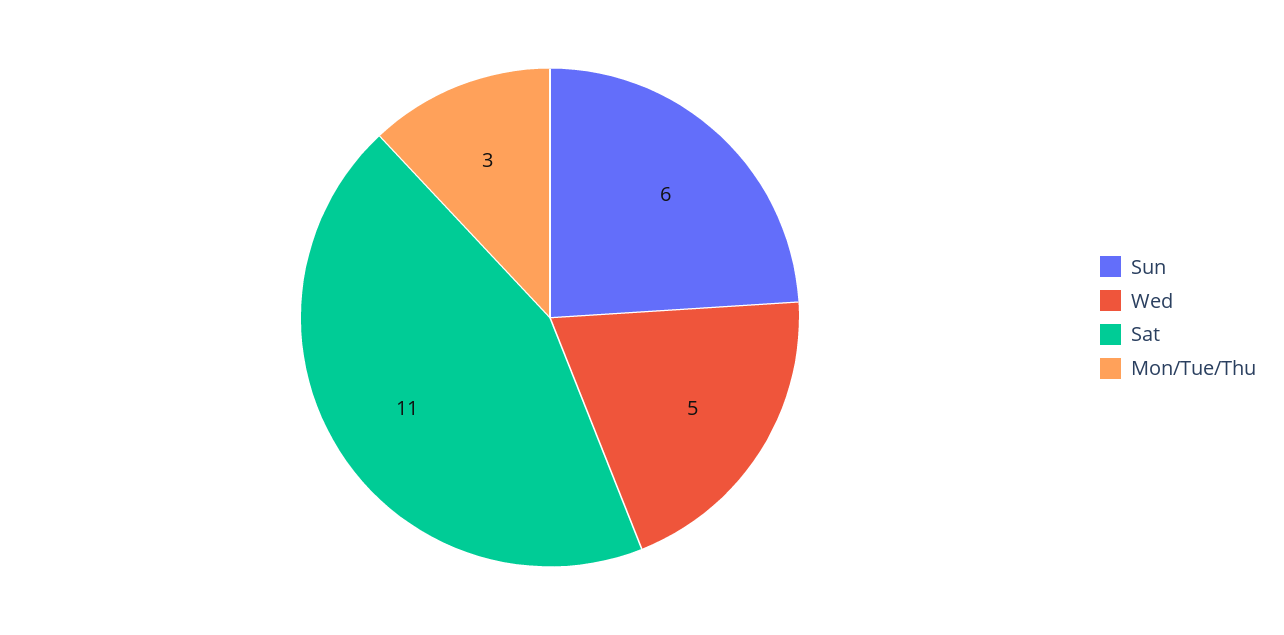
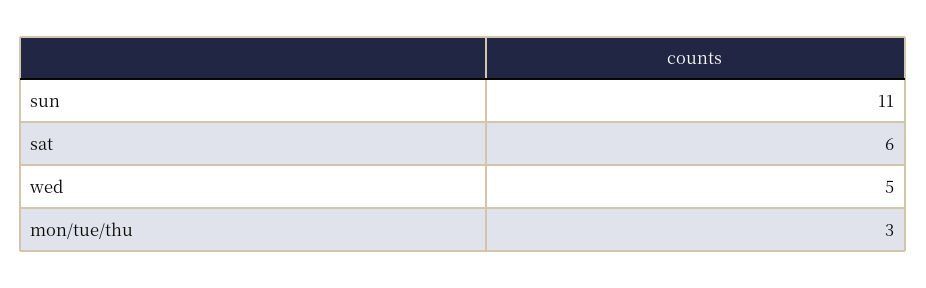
Sun: 6 -> 11
Sat: 11 -> 6

